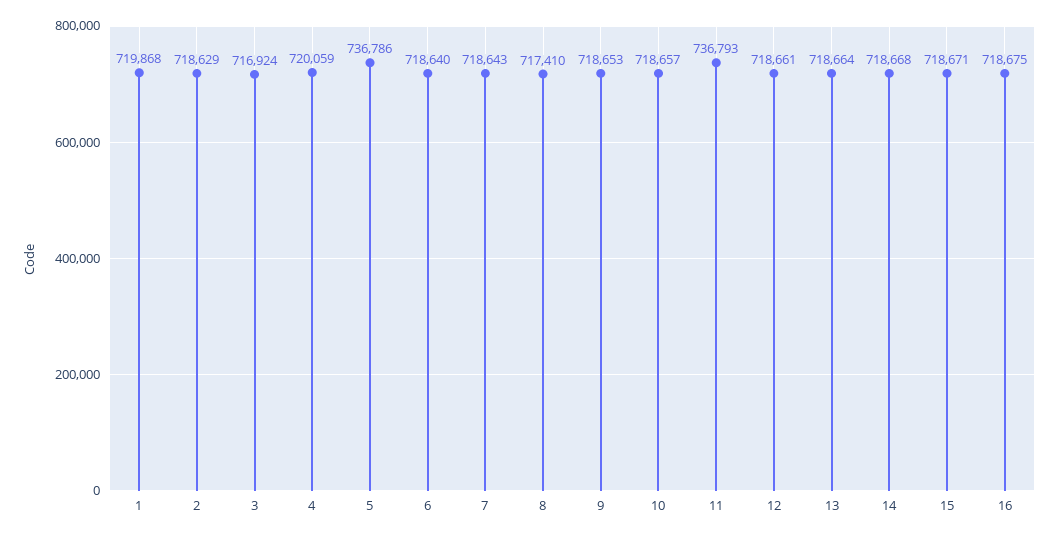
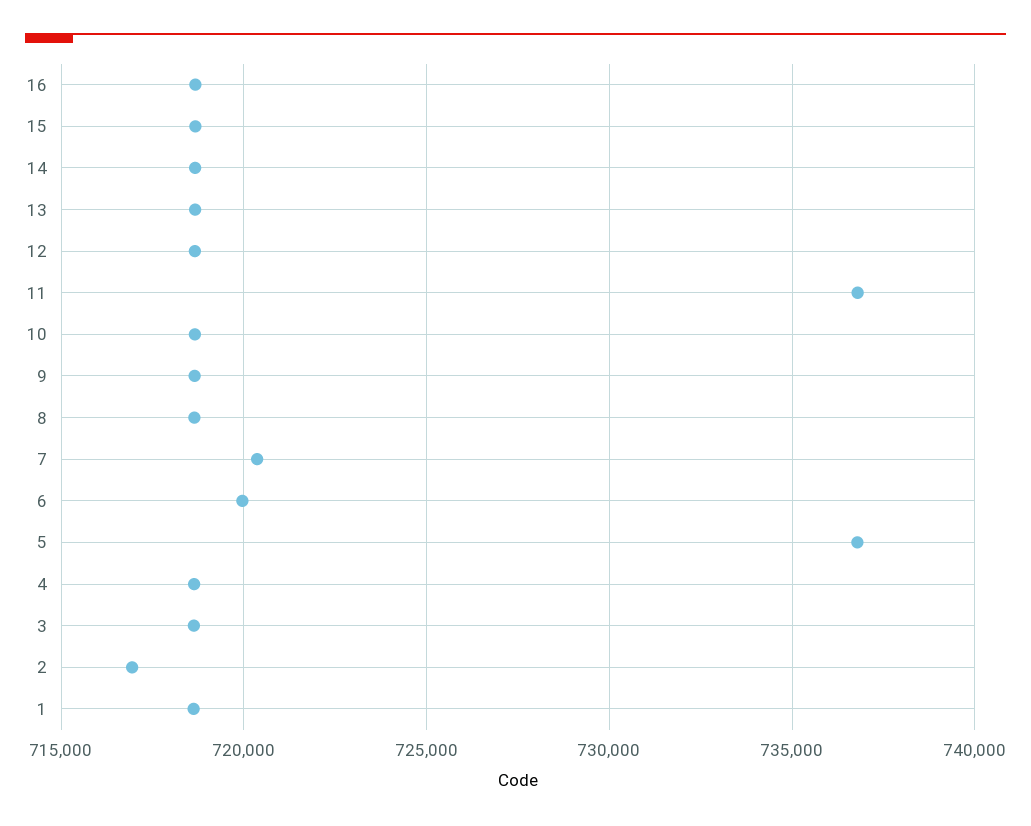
1: 719868 -> 718500
2: 718629 -> 717000
3: 716924 -> 718500
4: 720059 -> 718500
6: 718640 -> 720000
7: 718643 -> 720500
8: 717410 -> 718500

